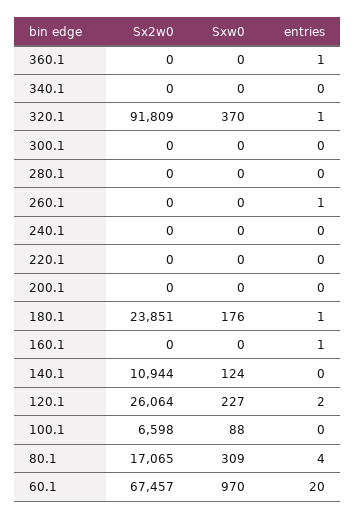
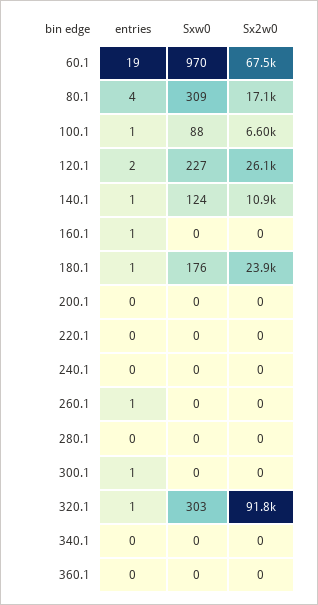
entries, 360.1: 1 -> 0
Sxw0, 320.1: 370 -> 303
entries, 300.1: 0 -> 1
entries, 140.1: 0 -> 1
entries, 100.1: 0 -> 1
entries, 60.1: 20 -> 19

